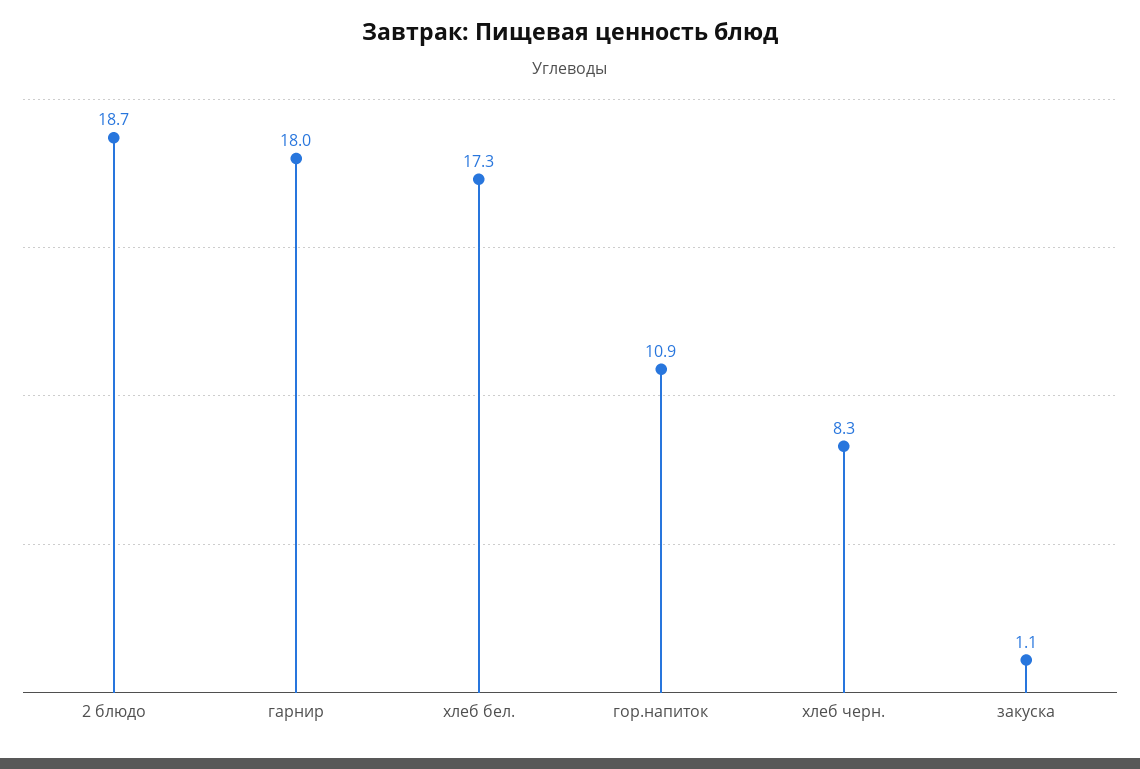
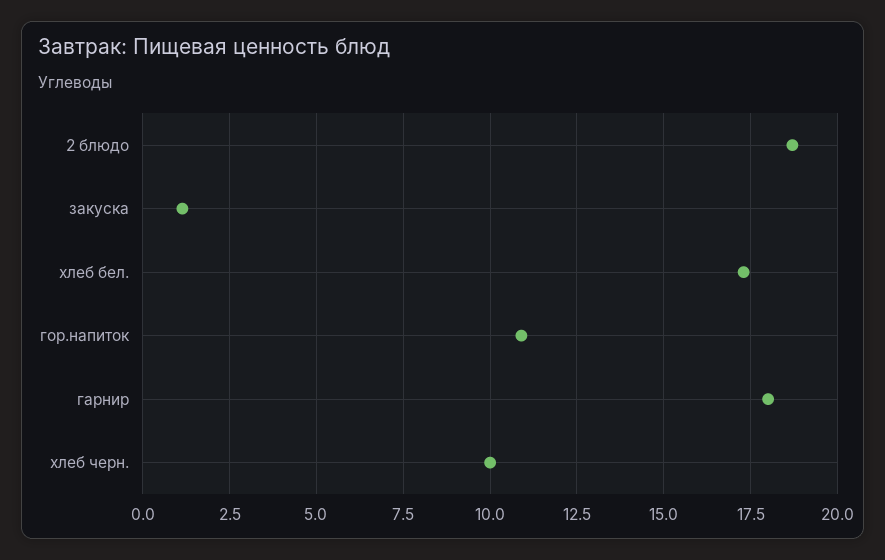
хлеб черн.: 8.3 -> 10

